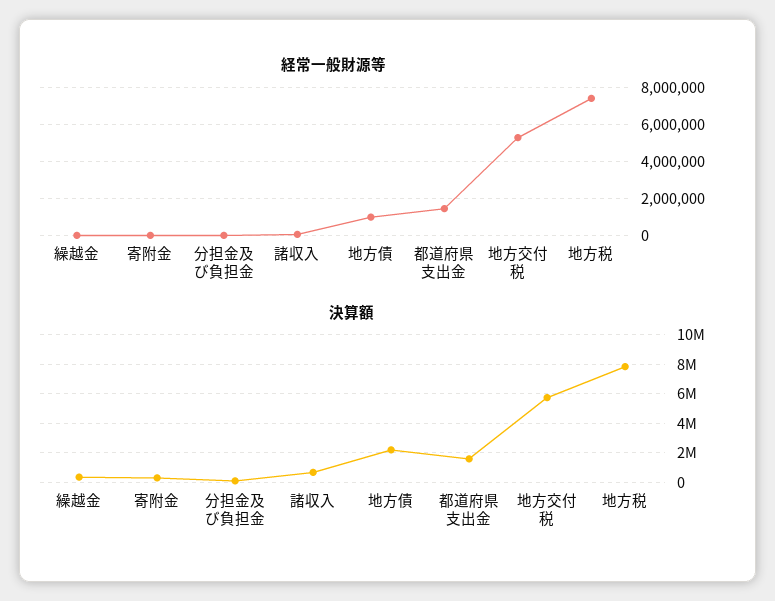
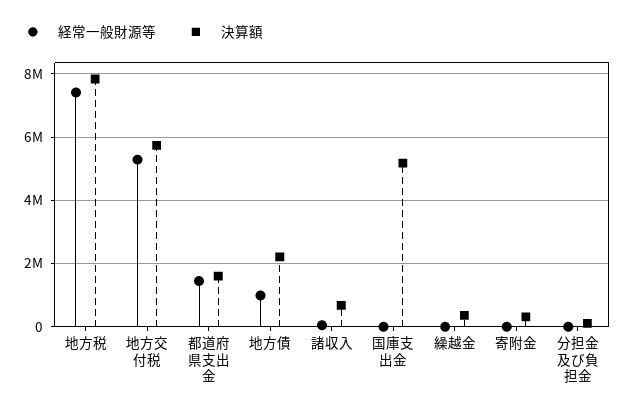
経常一般財源等, 国庫支出金: none -> 0
決算額, 国庫支出金: none -> 5200000

